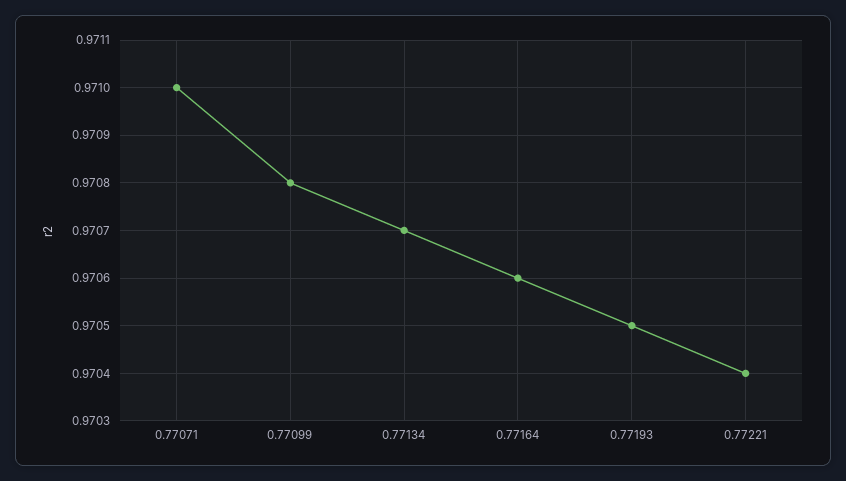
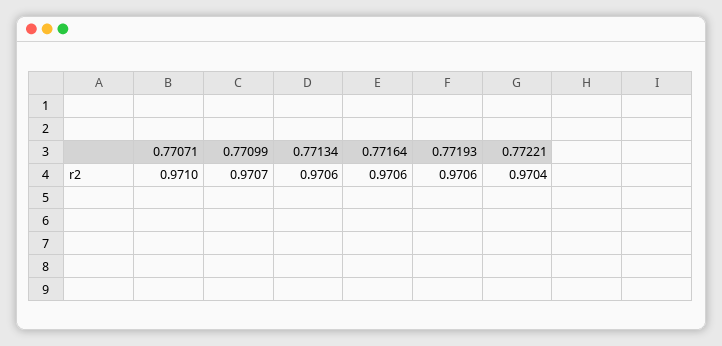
0.77099: 0.9708 -> 0.9707
0.77134: 0.9707 -> 0.9706
0.77193: 0.9705 -> 0.9706

